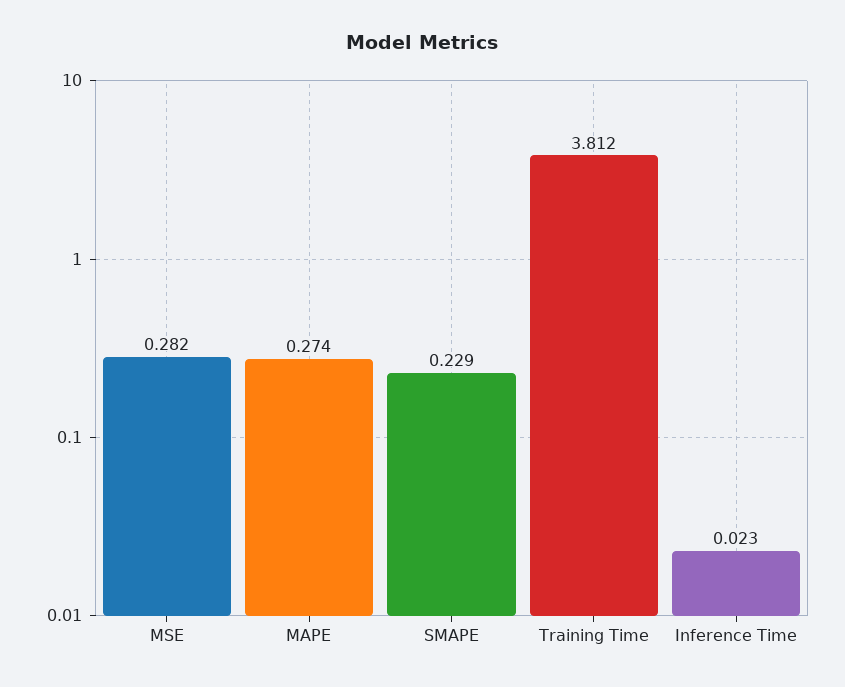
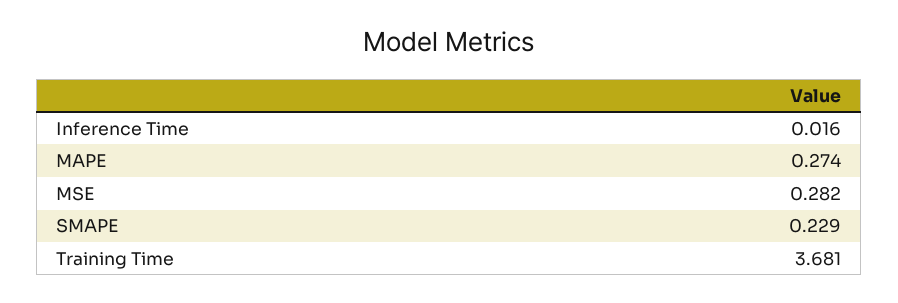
Training Time: 3.812 -> 3.681
Inference Time: 0.023 -> 0.016

